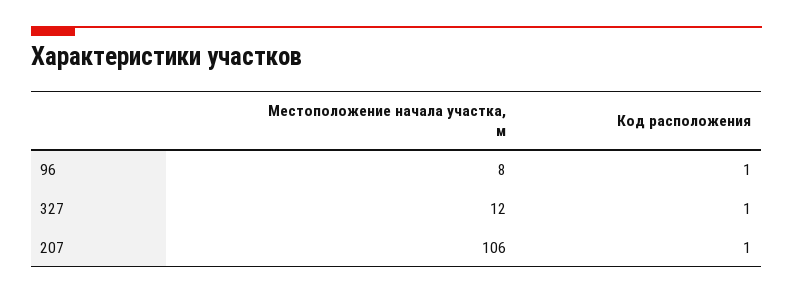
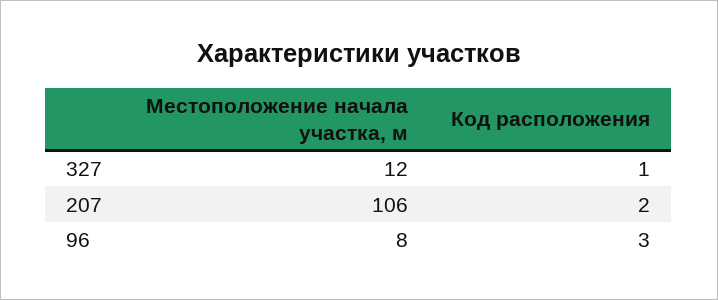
Код расположения, 96: 1 -> 3
Код расположения, 207: 1 -> 2

